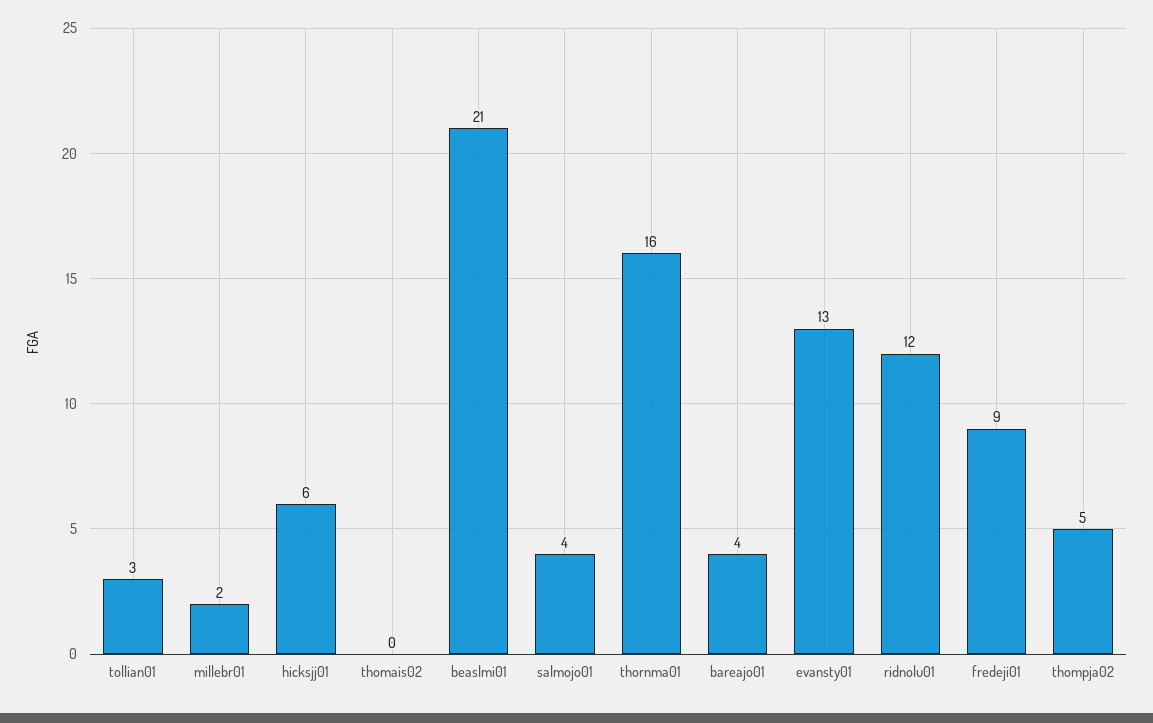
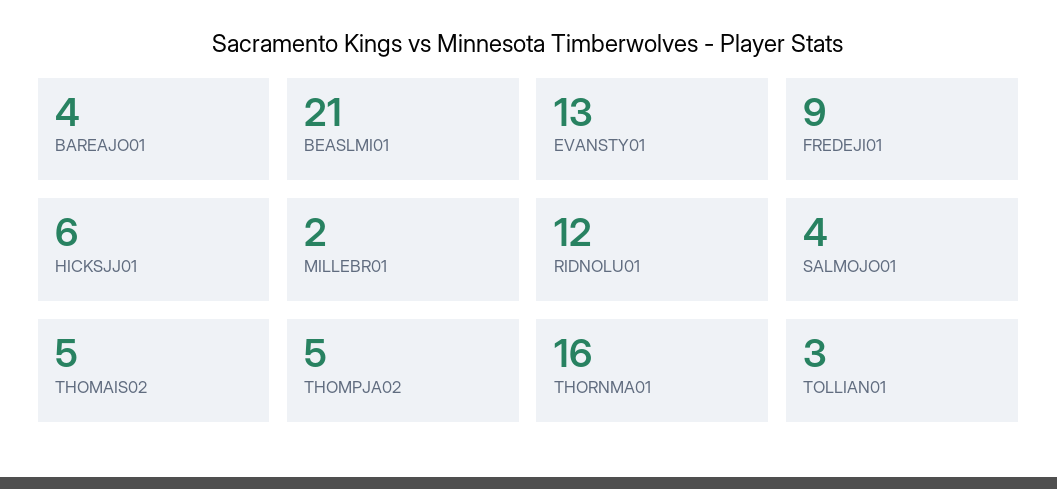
thomais02: 0 -> 5

